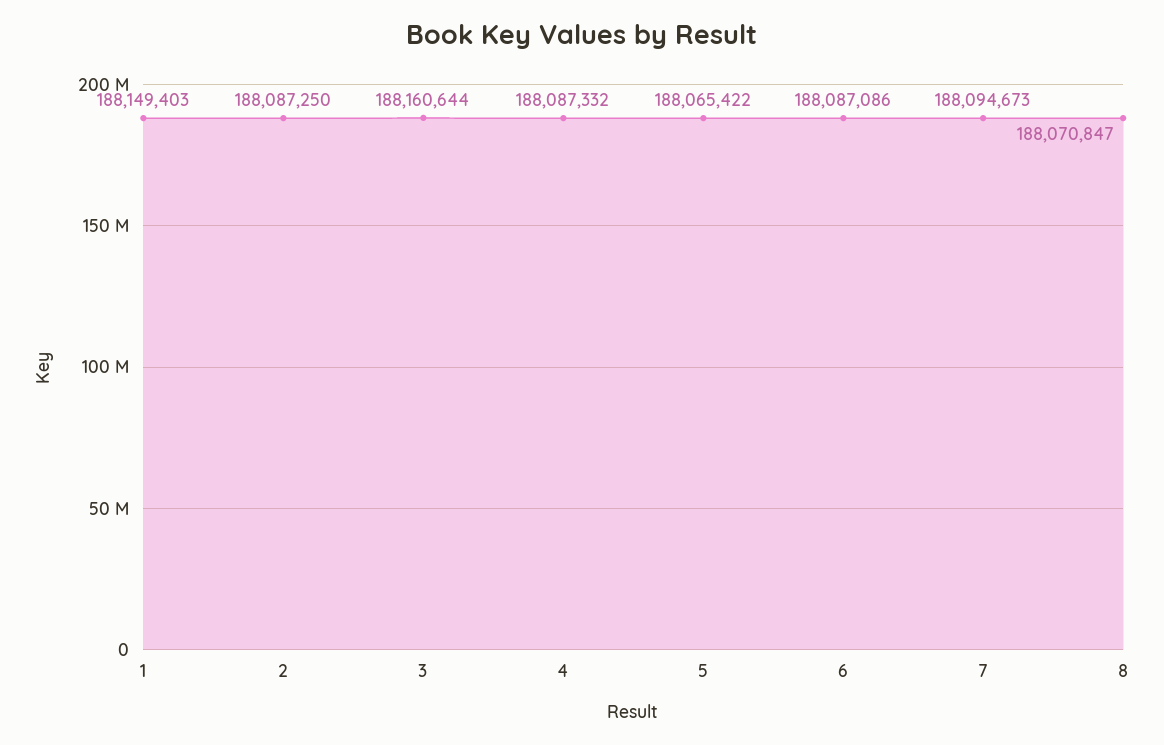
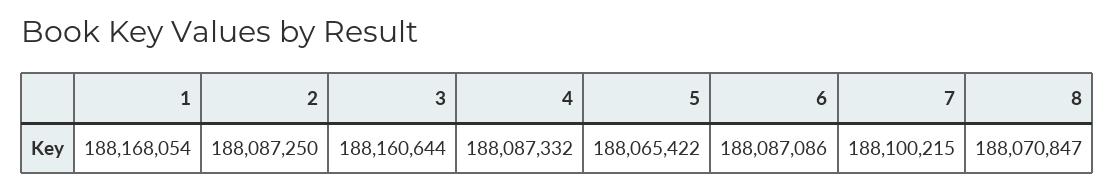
1: 188149403 -> 188168054
7: 188094673 -> 188100215

